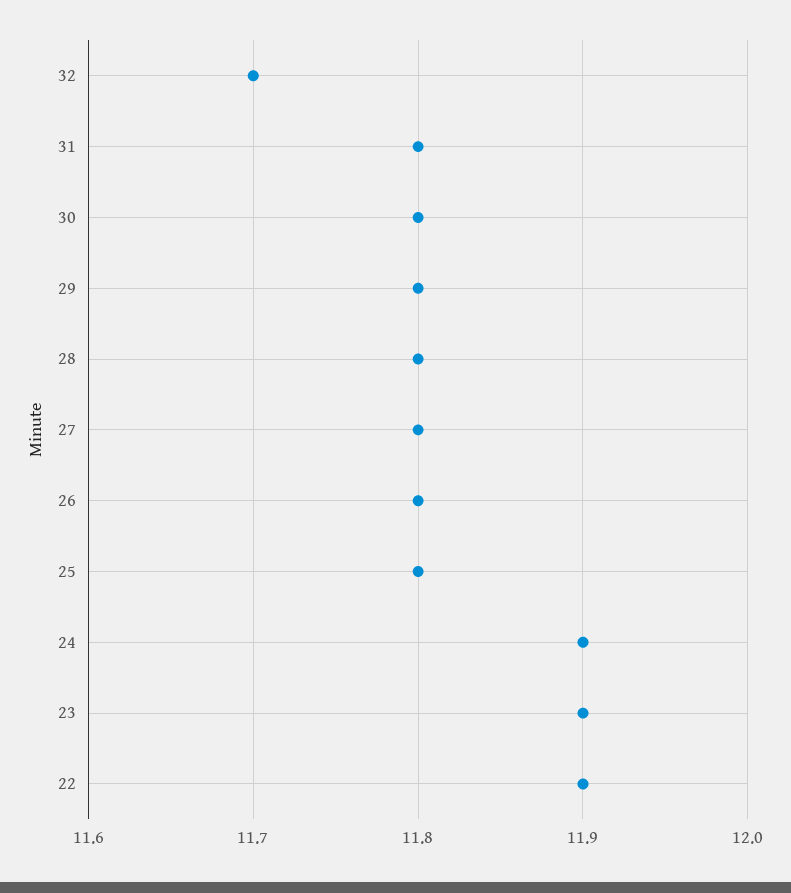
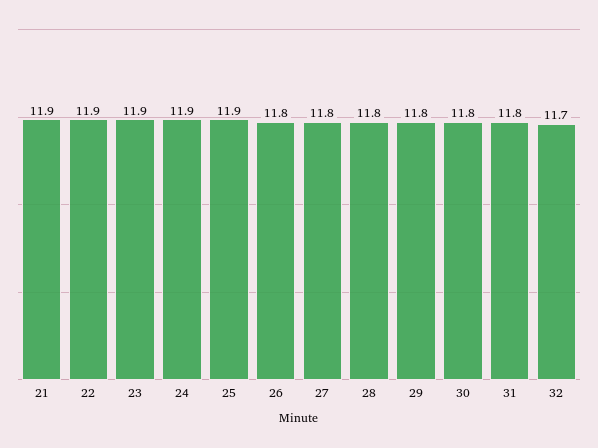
25: 11.8 -> 11.9
21: none -> 11.9

